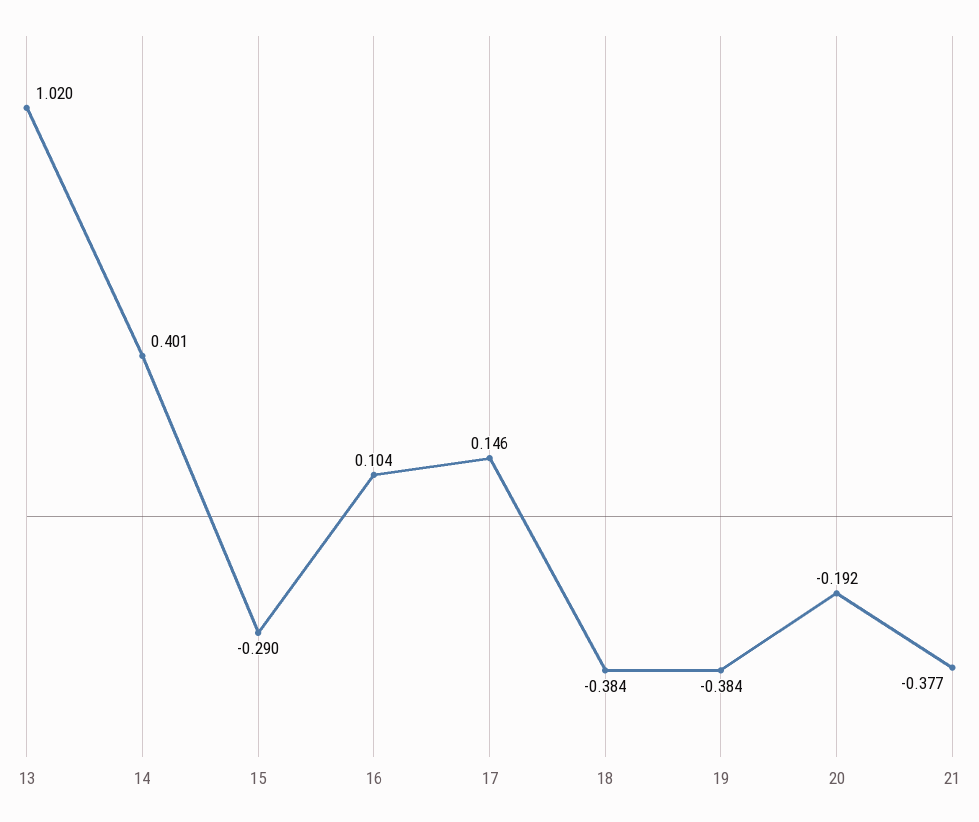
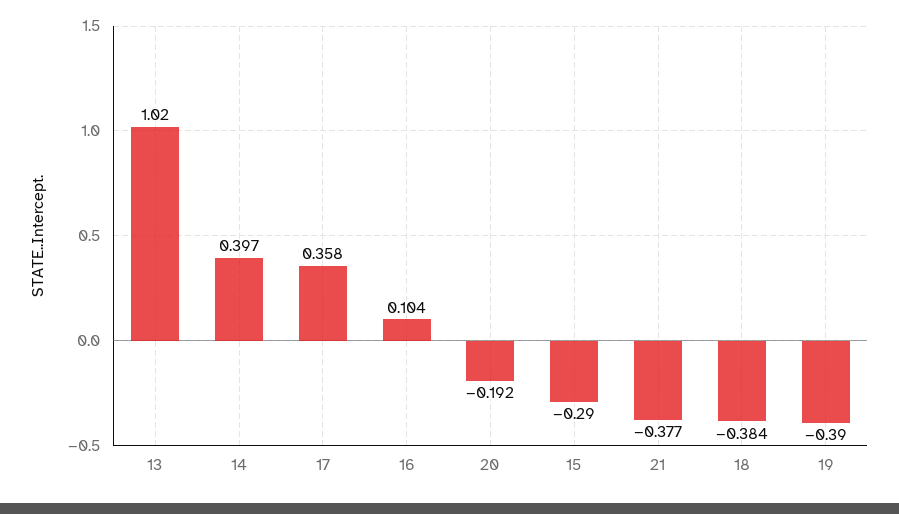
14: 0.401 -> 0.397
17: 0.146 -> 0.358
19: -0.384 -> -0.39

